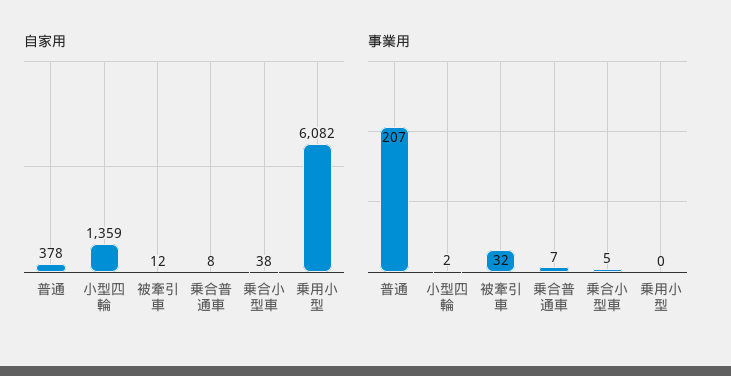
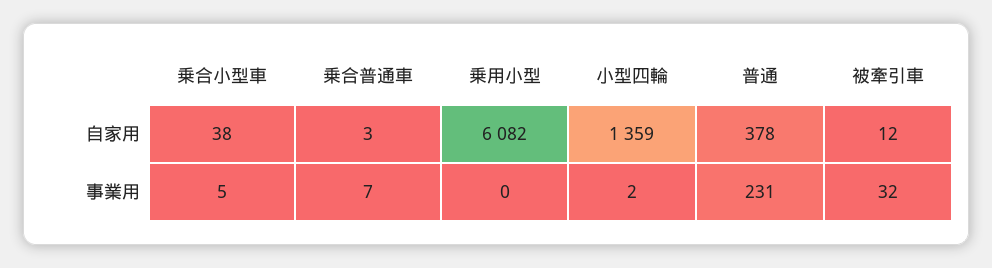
自家用, 乗合普通車: 8 -> 3
事業用, 普通: 207 -> 231

